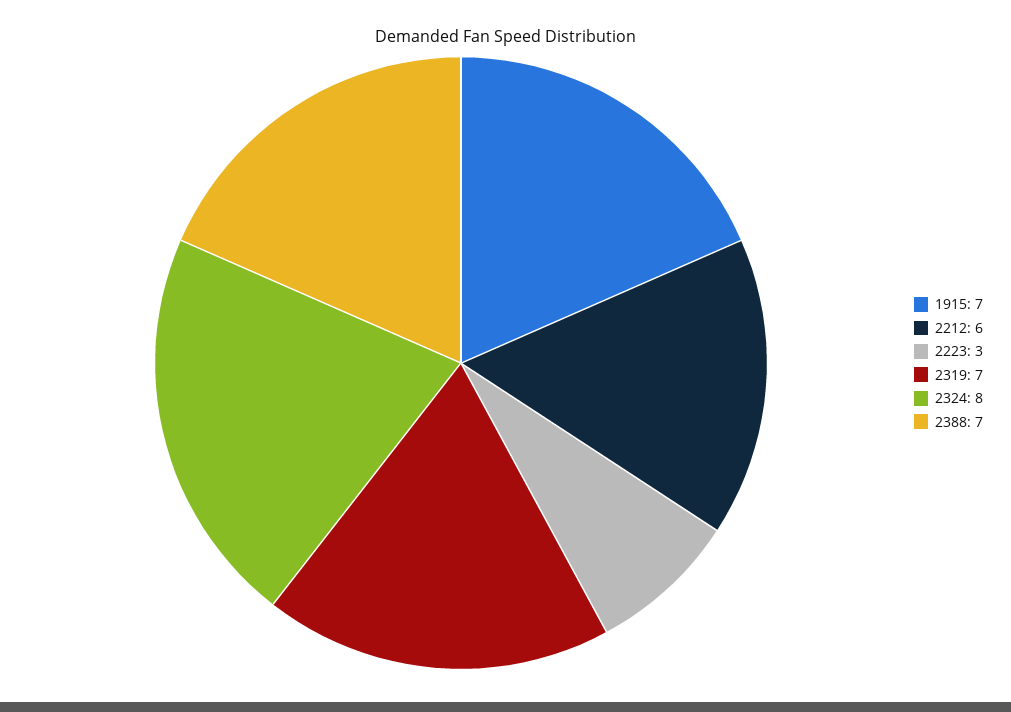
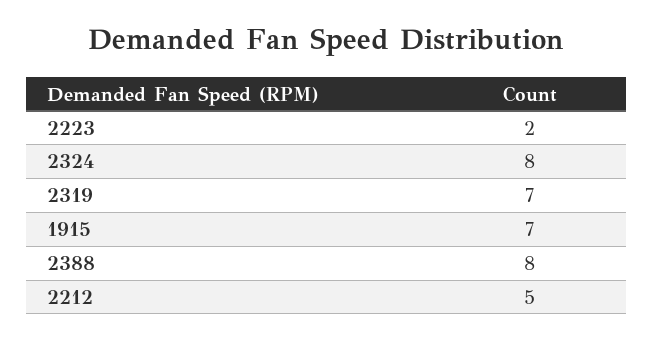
2212: 6 -> 5
2223: 3 -> 2
2388: 7 -> 8

